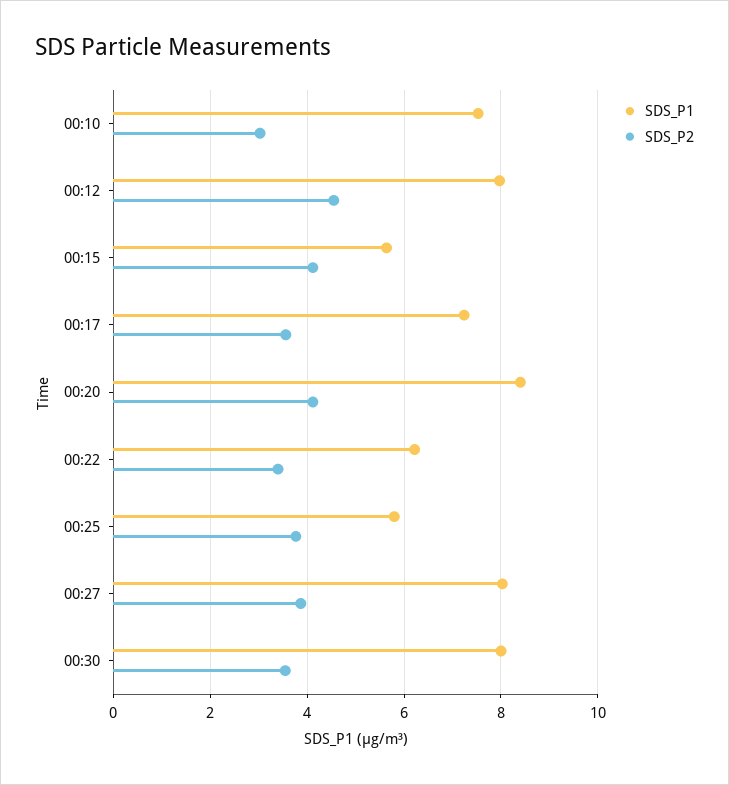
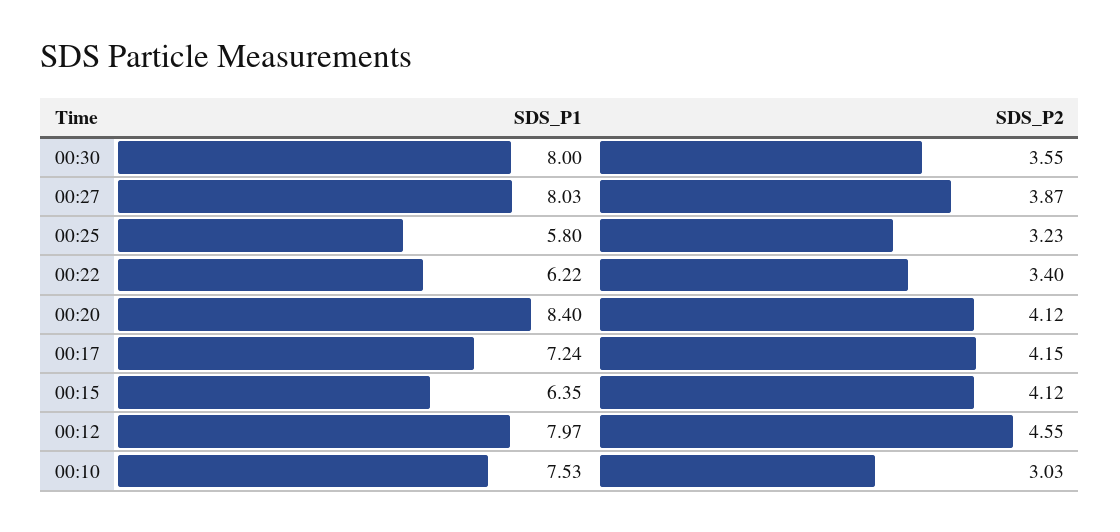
SDS_P1, 00:15: 5.6 -> 6.35
SDS_P2, 00:17: 3.6 -> 4.15
SDS_P2, 00:25: 3.8 -> 3.23

